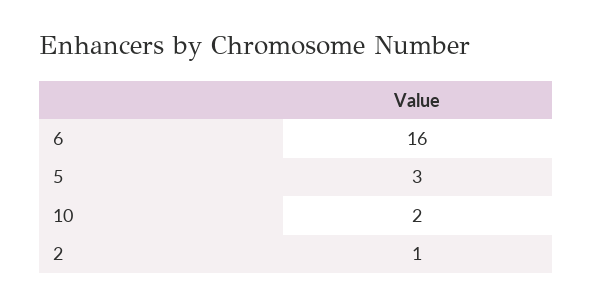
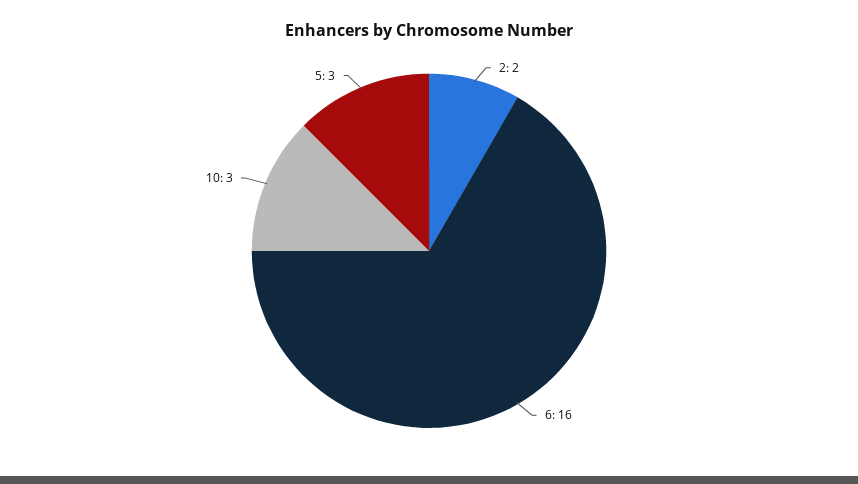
10: 2 -> 3
2: 1 -> 2

